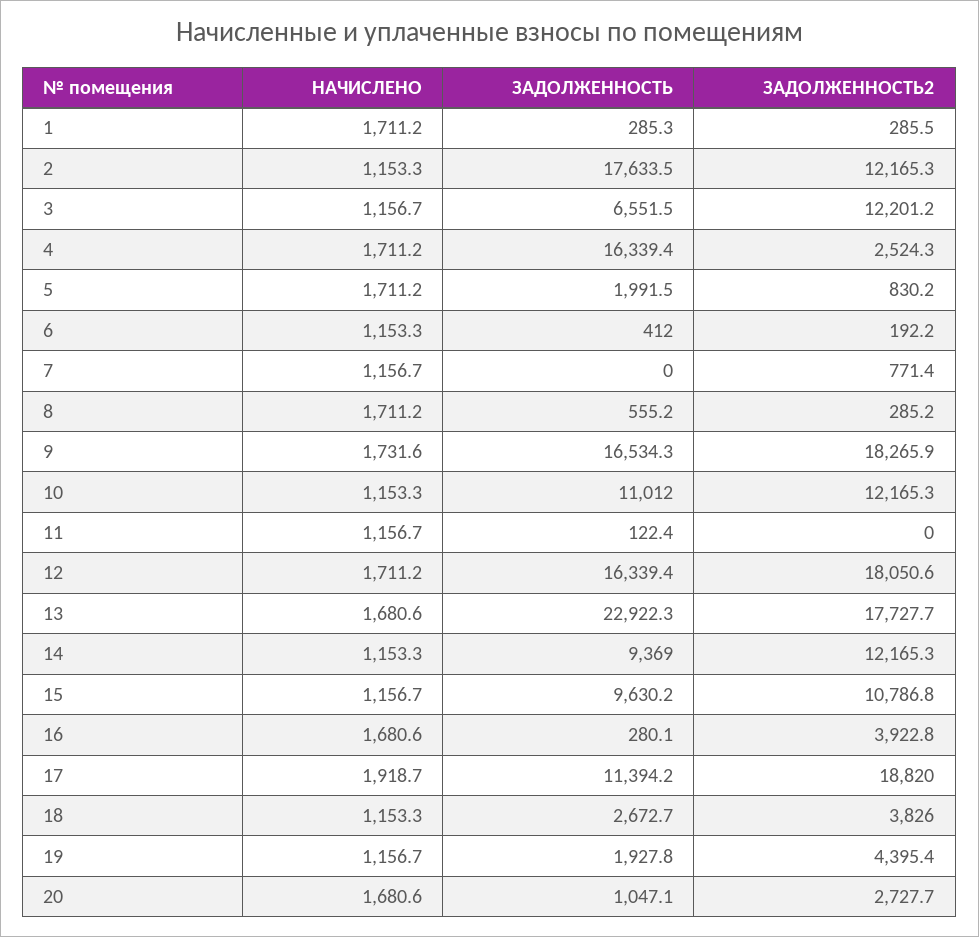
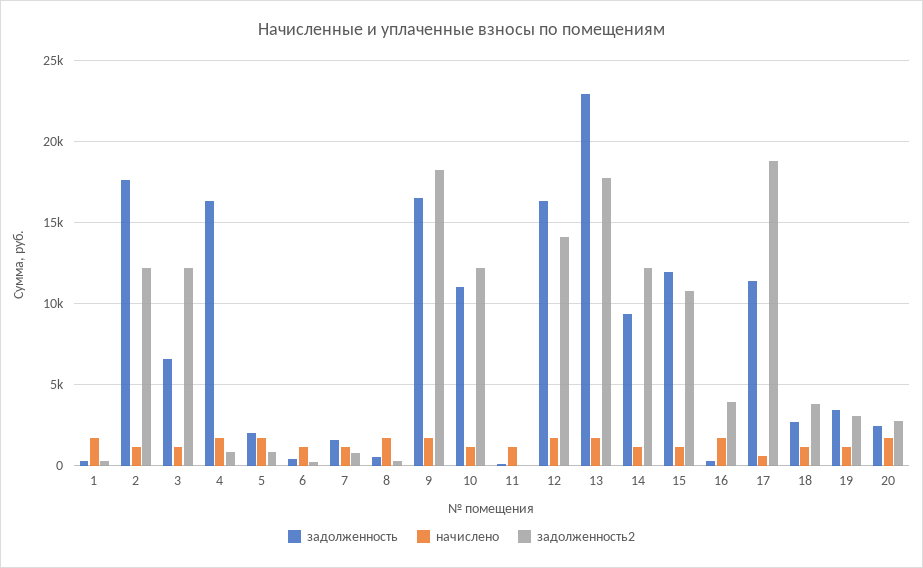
ЗАДОЛЖЕННОСТЬ2, 4: 2524.3 -> 1000
ЗАДОЛЖЕННОСТЬ, 7: 0 -> 1500
ЗАДОЛЖЕННОСТЬ2, 12: 18050.6 -> 14000
ЗАДОЛЖЕННОСТЬ, 15: 9630.2 -> 12000
НАЧИСЛЕНО, 17: 1918.7 -> 500
ЗАДОЛЖЕННОСТЬ, 19: 1927.8 -> 3500
ЗАДОЛЖЕННОСТЬ2, 19: 4395.4 -> 3000
ЗАДОЛЖЕННОСТЬ, 20: 1047.1 -> 2500

